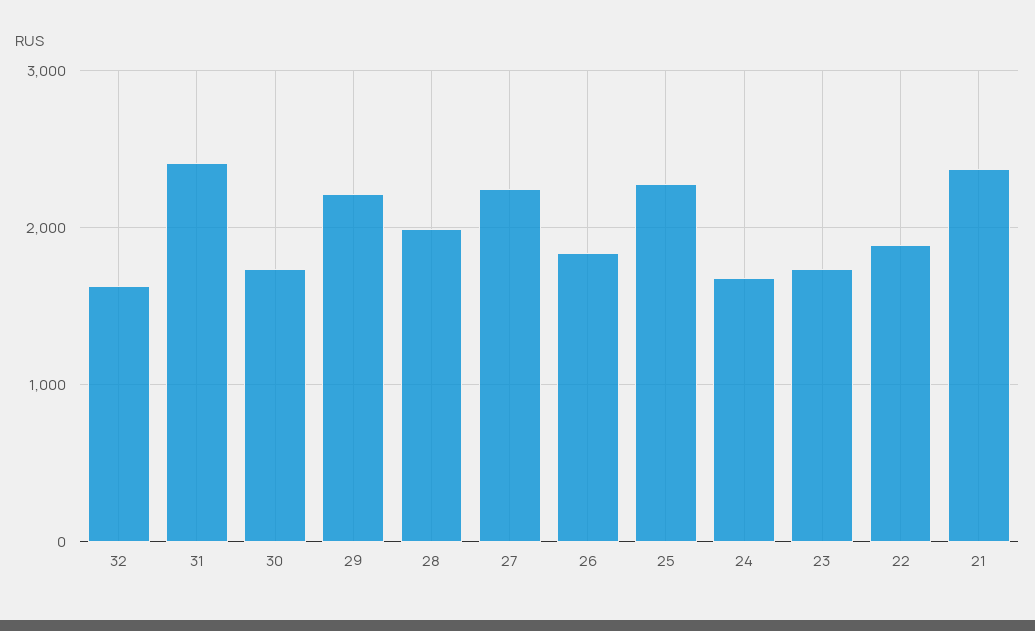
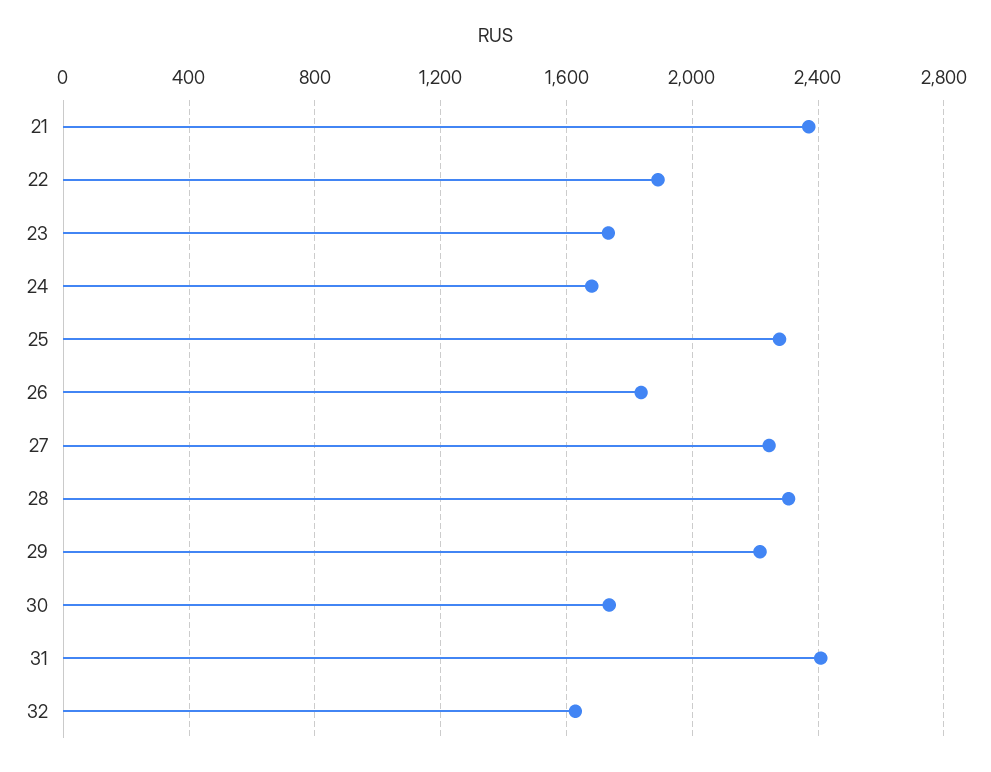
28: 2000 -> 2300

